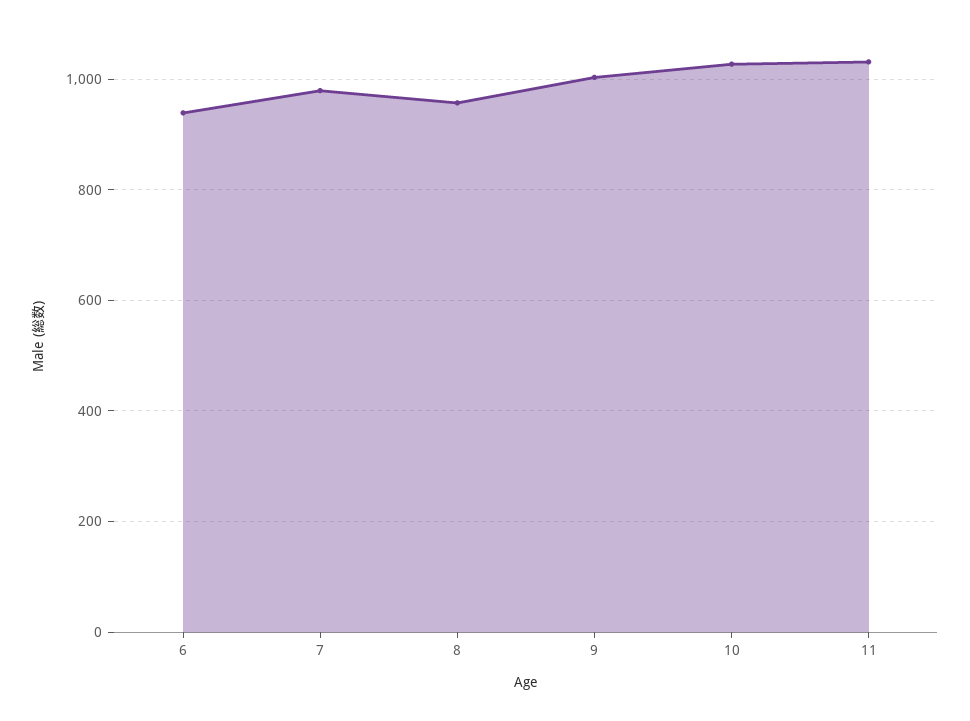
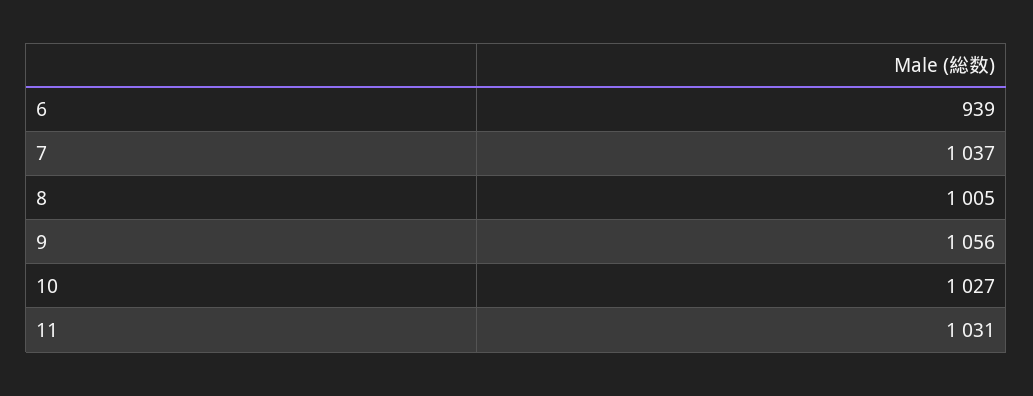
7: 980 -> 1037
8: 960 -> 1005
9: 1000 -> 1056

